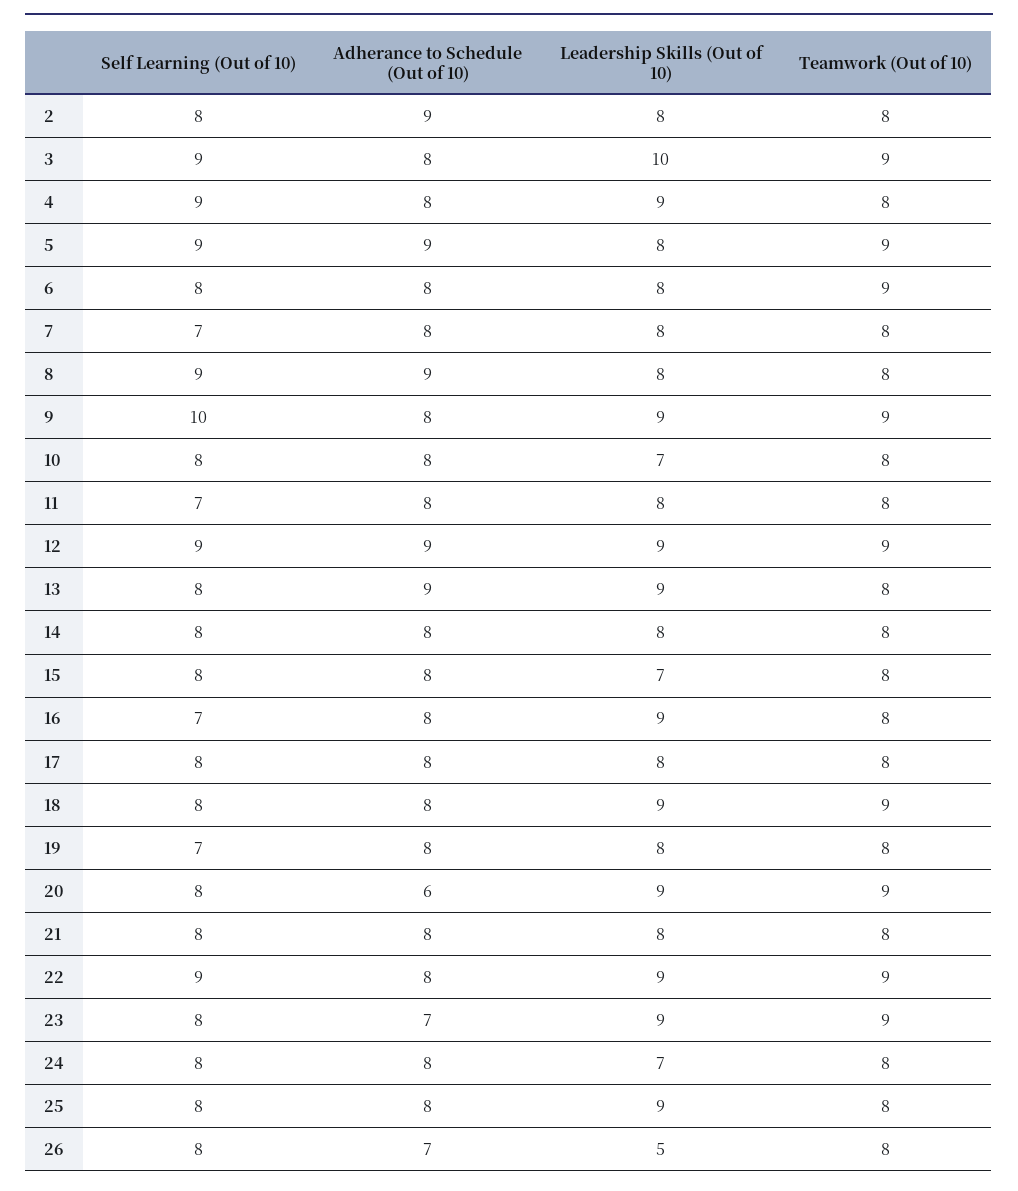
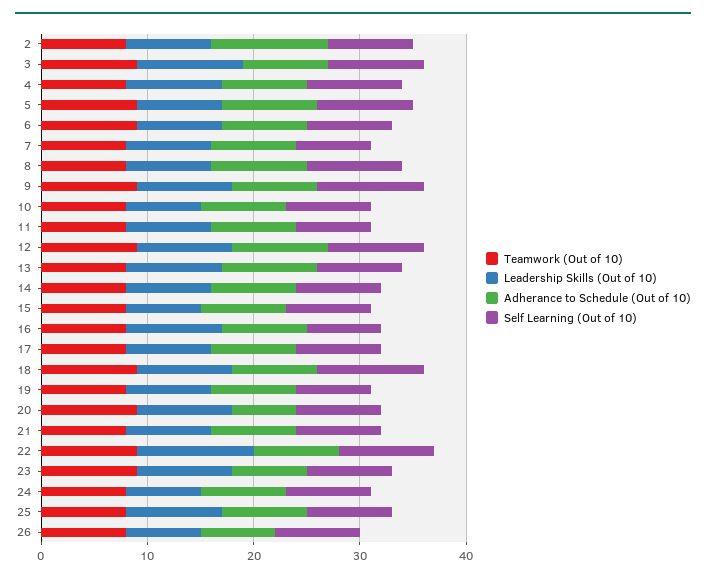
Adherance to Schedule (Out of 10), 2: 9 -> 11
Self Learning (Out of 10), 18: 8 -> 10
Leadership Skills (Out of 10), 22: 9 -> 11
Leadership Skills (Out of 10), 26: 5 -> 7

